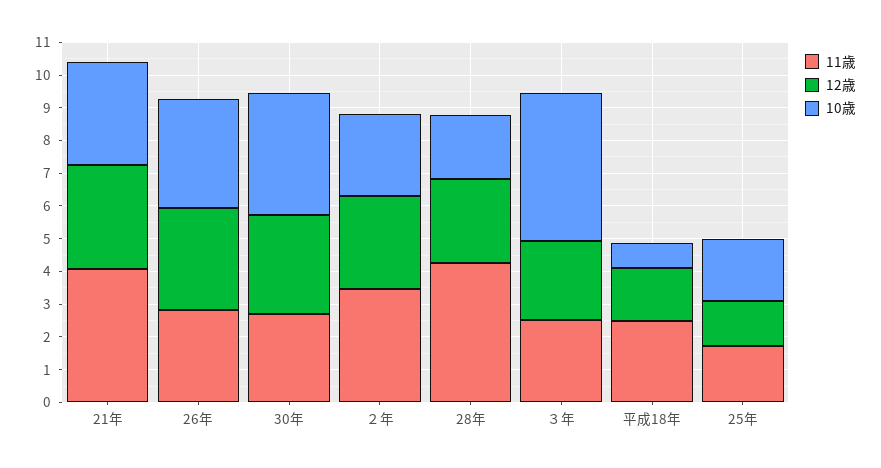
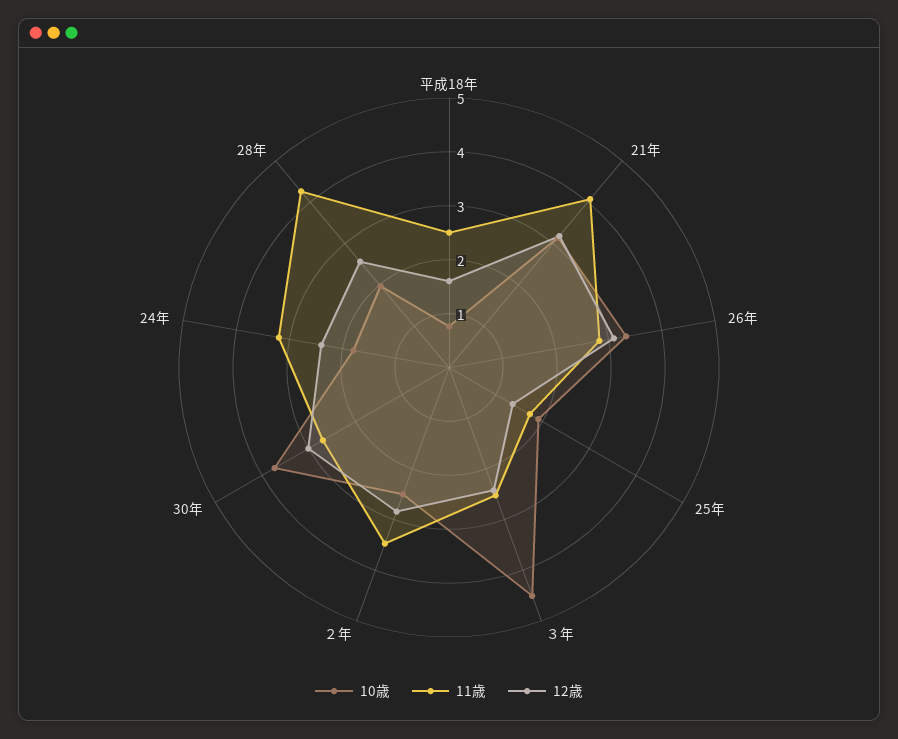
10歳, 24年: none -> 1.8
11歳, 24年: none -> 3.2
12歳, 24年: none -> 2.4

